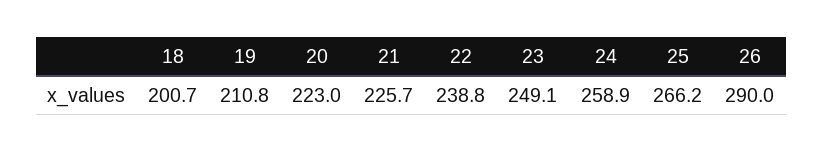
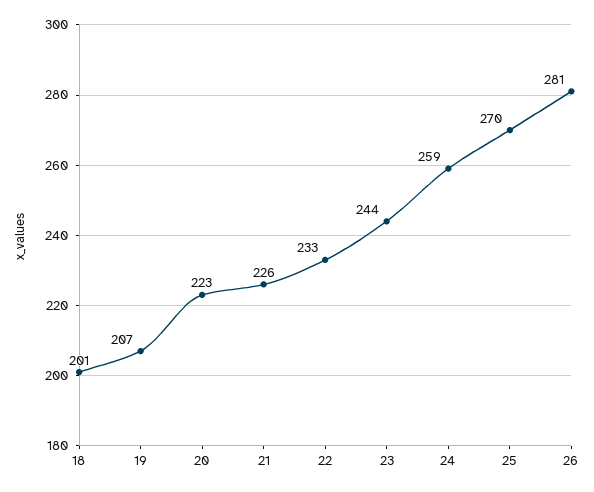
19: 210.8 -> 207
22: 238.8 -> 233
23: 249.1 -> 244
25: 266.2 -> 270
26: 290 -> 281

